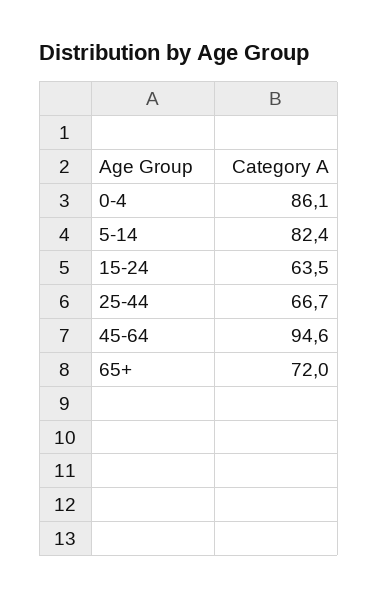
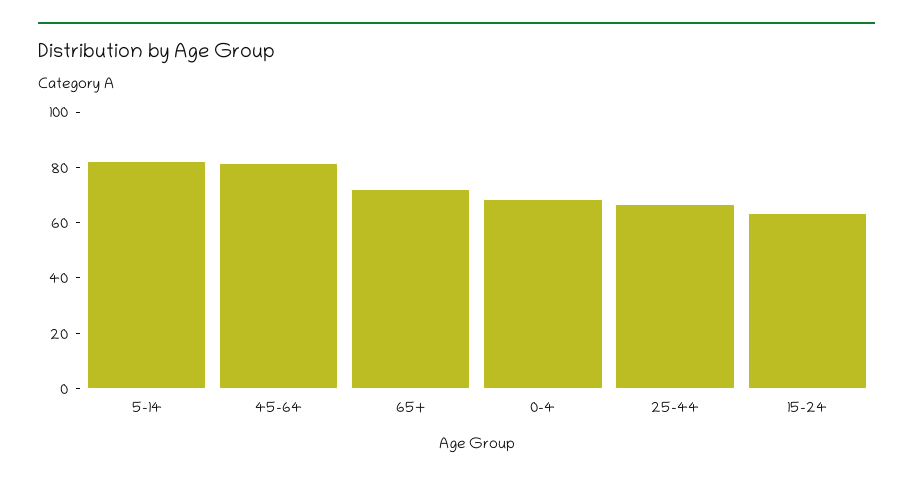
0-4: 86.1 -> 70
45-64: 94.6 -> 80

